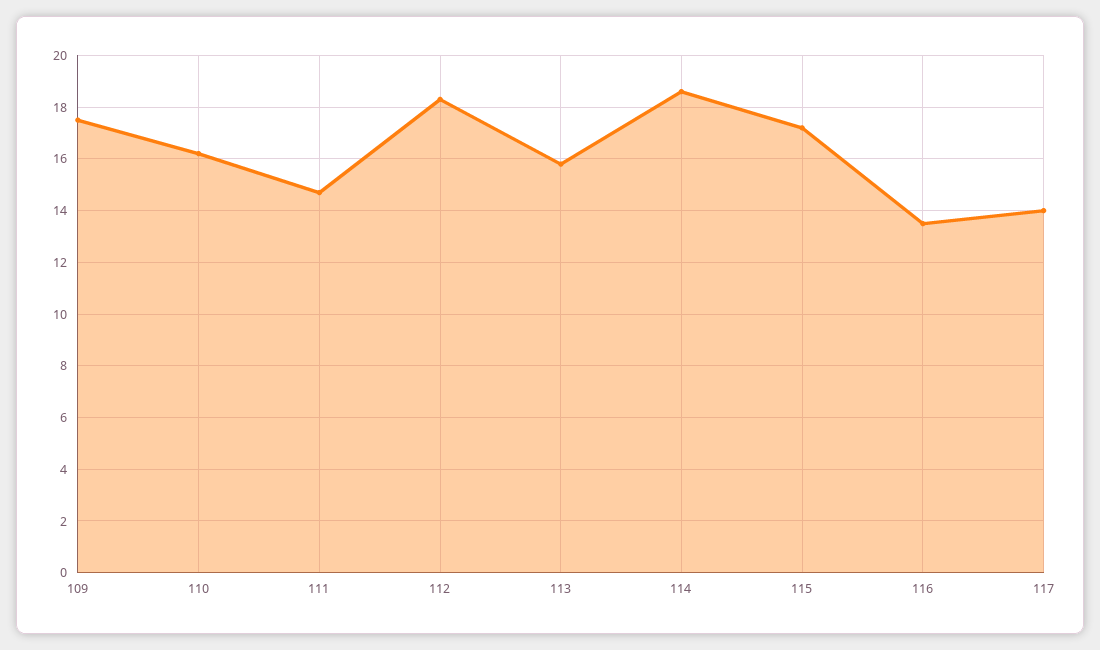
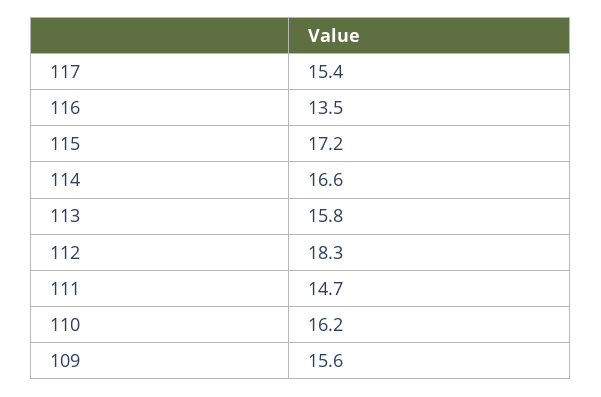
109: 17.5 -> 15.6
114: 18.5 -> 16.6
117: 14 -> 15.4

